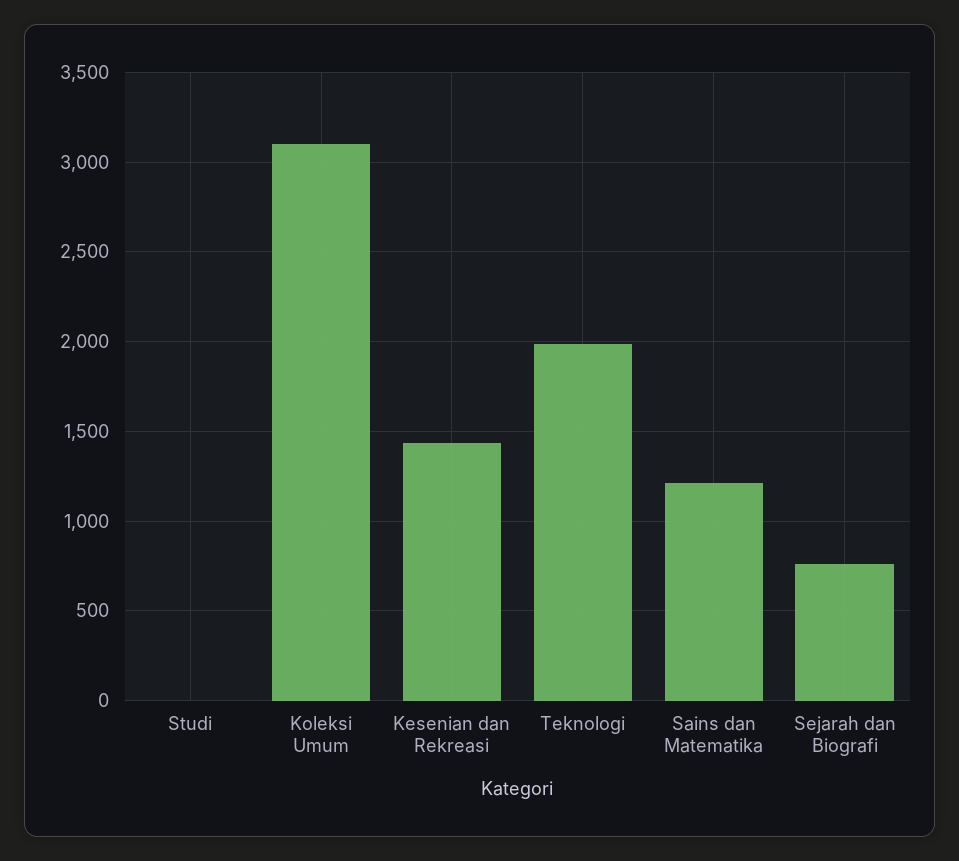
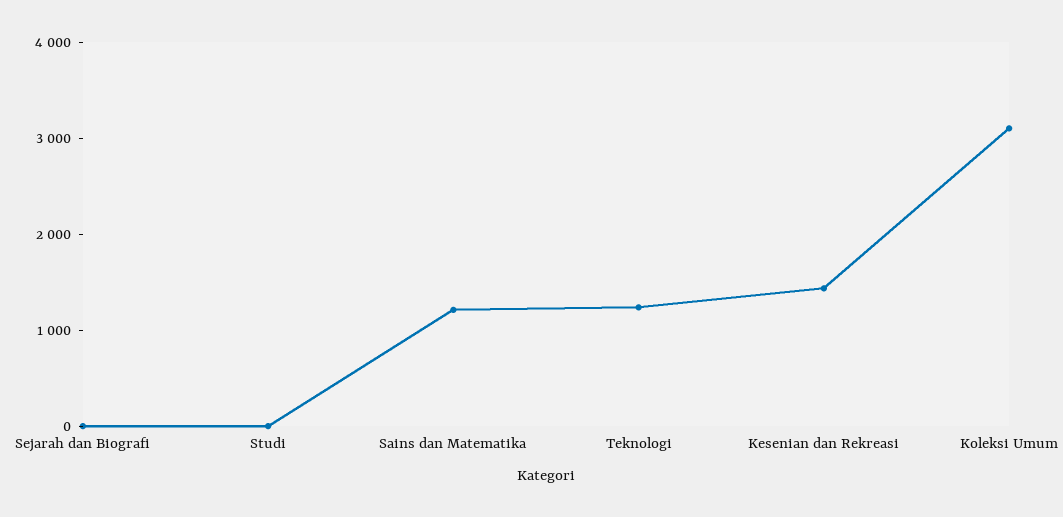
Teknologi: 2000 -> 1200
Sejarah dan Biografi: 750 -> 0

